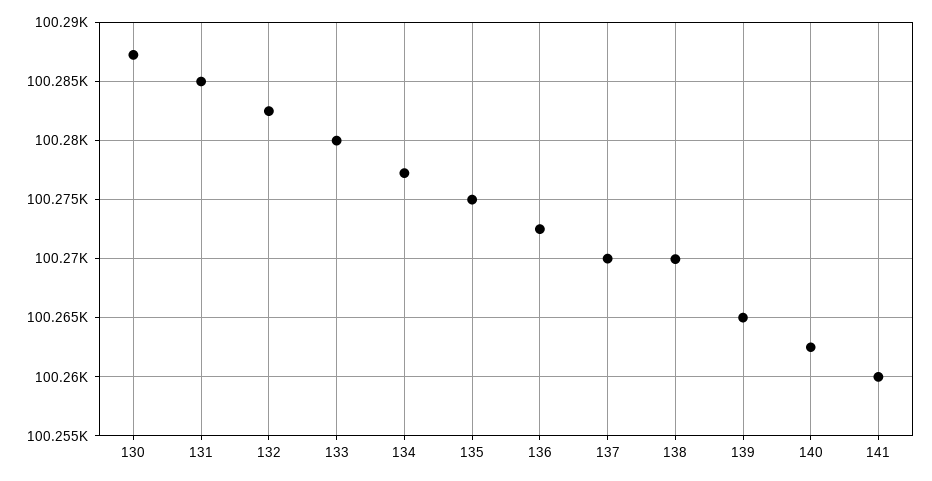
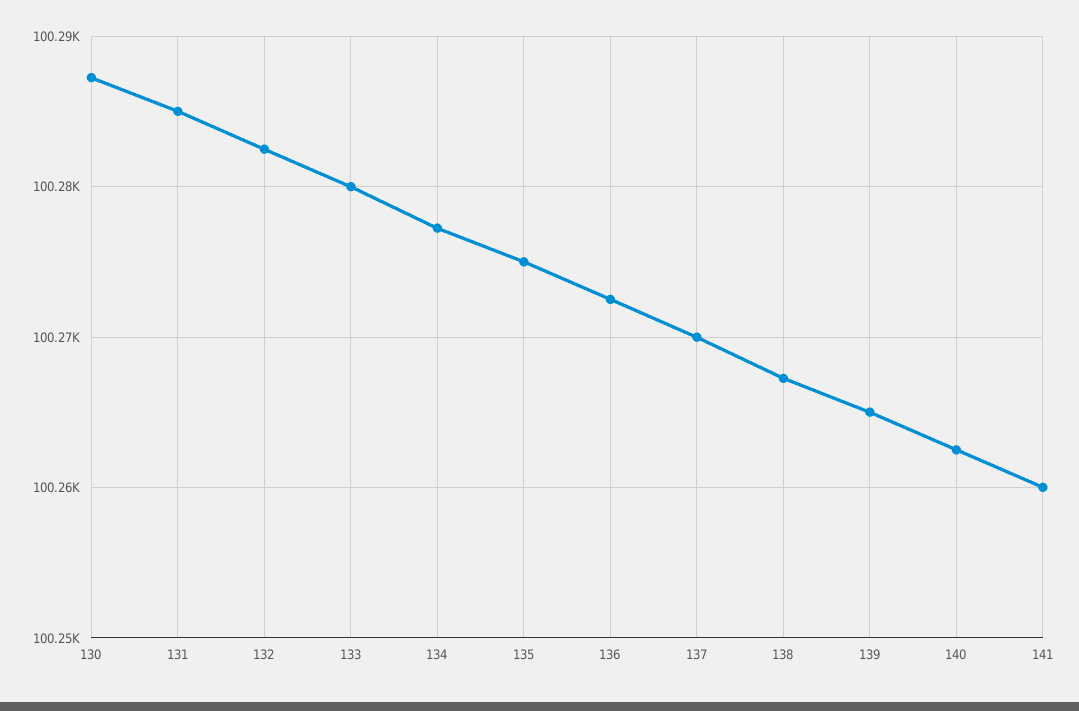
138: 100270 -> 100267

